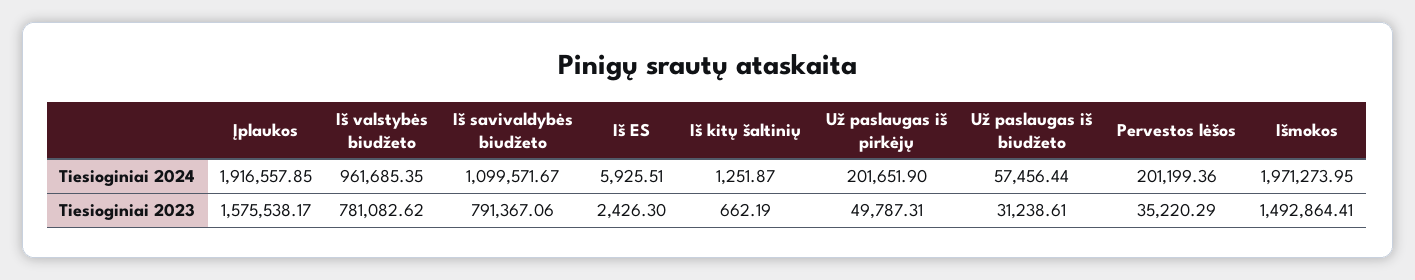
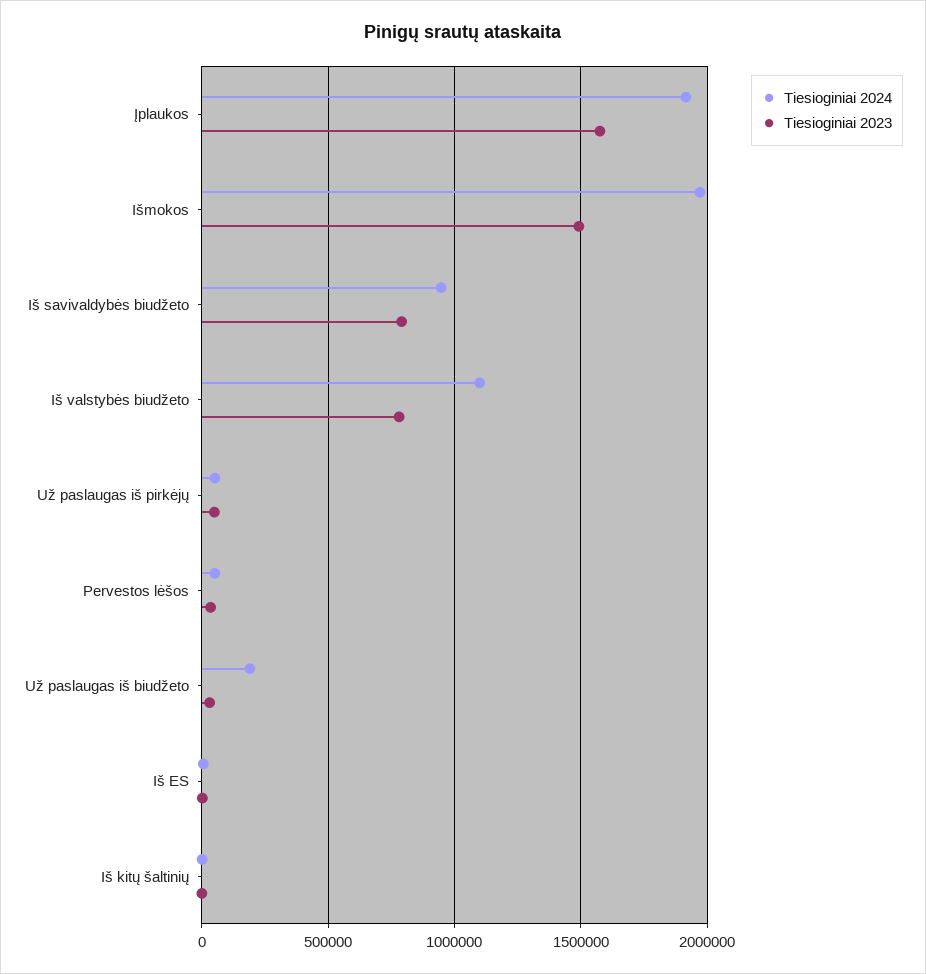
Tiesioginiai 2024, Iš valstybės biudžeto: 961685.35 -> 1100000
Tiesioginiai 2024, Iš savivaldybės biudžeto: 1099571.67 -> 950000
Tiesioginiai 2024, Už paslaugas iš pirkėjų: 201651.9 -> 50000
Tiesioginiai 2024, Už paslaugas iš biudžeto: 57456.44 -> 200000
Tiesioginiai 2024, Pervestos lėšos: 201199.36 -> 50000

